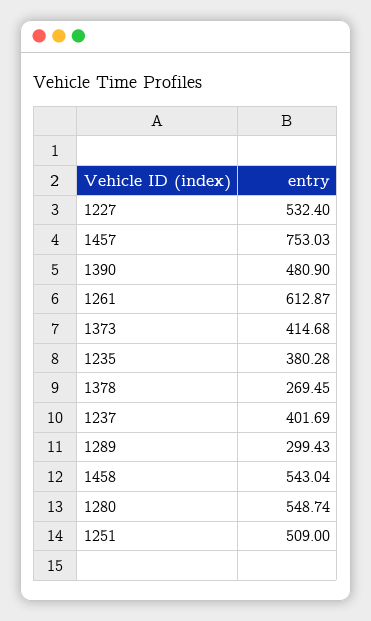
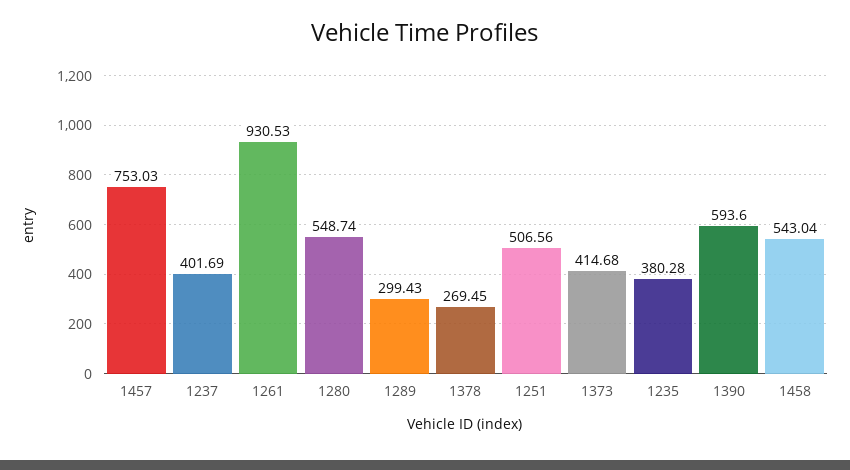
1227: 532.4 -> none
1390: 480.9 -> 593.6
1261: 612.87 -> 930.53
1251: 509 -> 506.56

